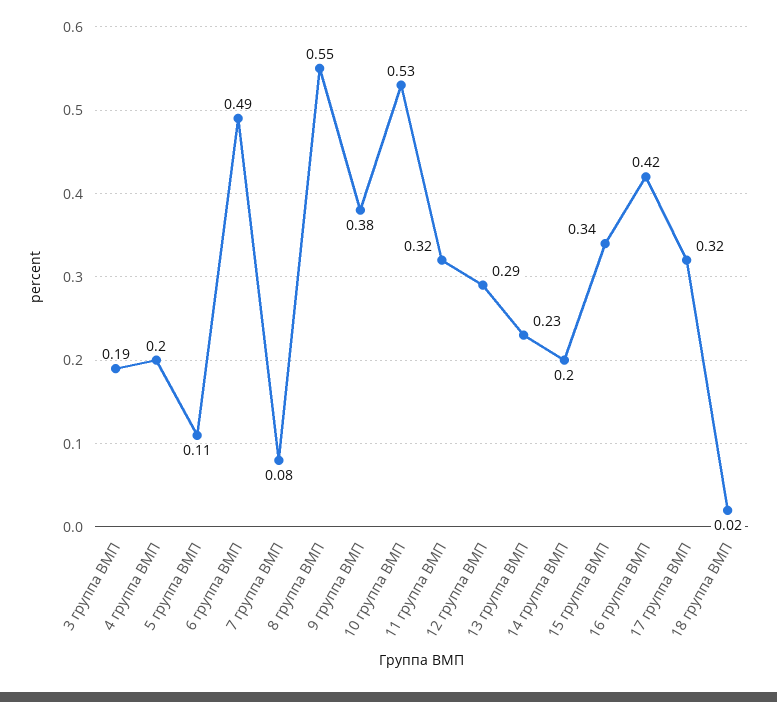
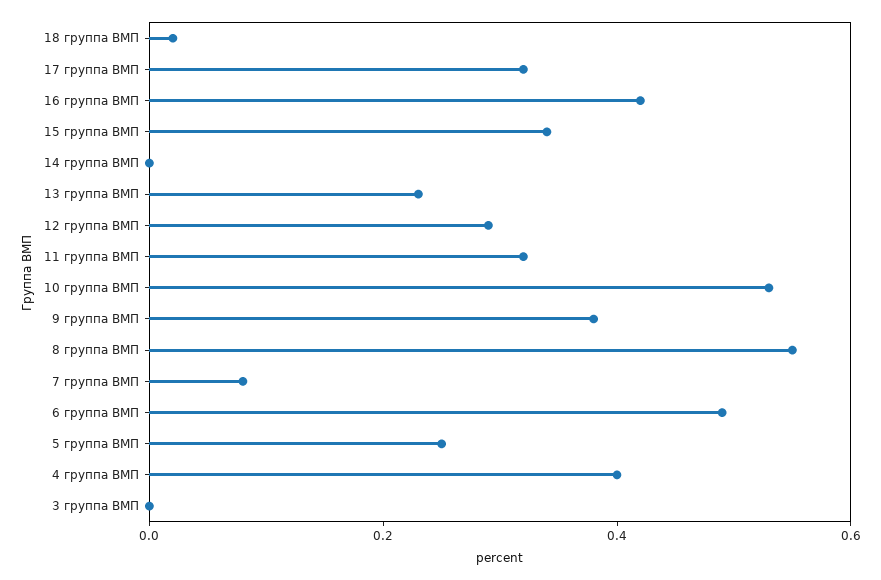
3 группа ВМП: 0.19 -> 0
4 группа ВМП: 0.2 -> 0.4
5 группа ВМП: 0.11 -> 0.25
14 группа ВМП: 0.2 -> 0

